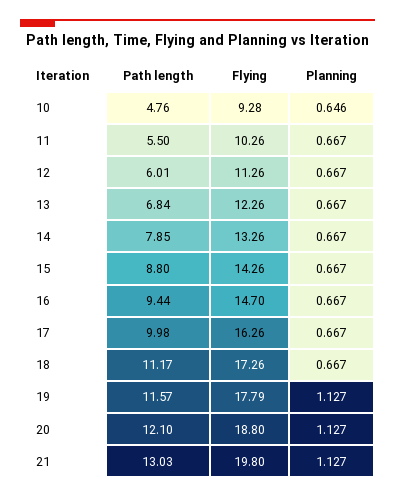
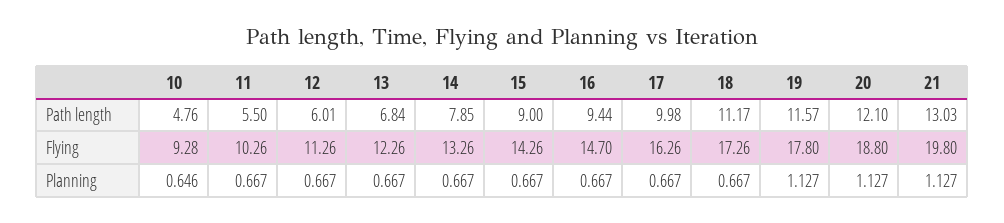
Path length, 15: 8.8 -> 9
Flying, 19: 17.79 -> 17.8

